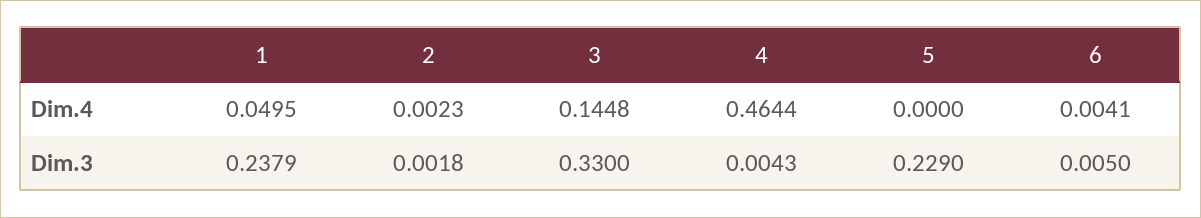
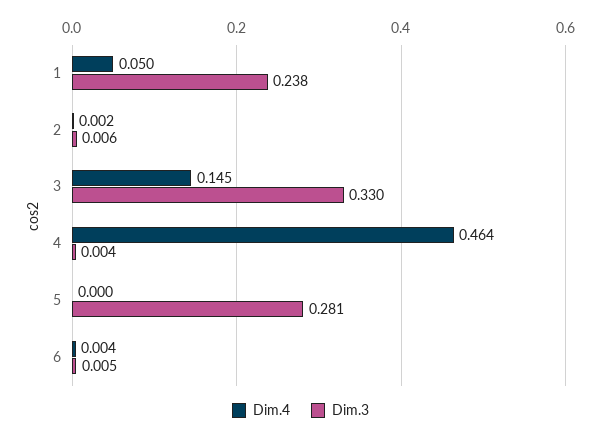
Dim.3, 2: 0.0018 -> 0.006
Dim.3, 5: 0.229 -> 0.281

